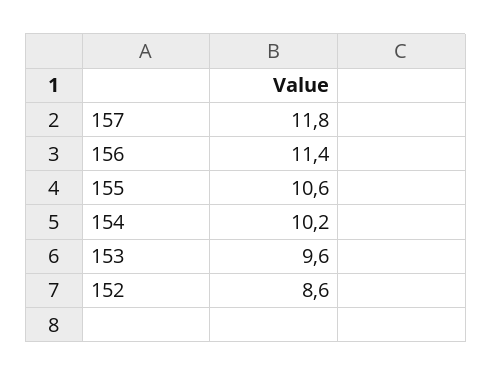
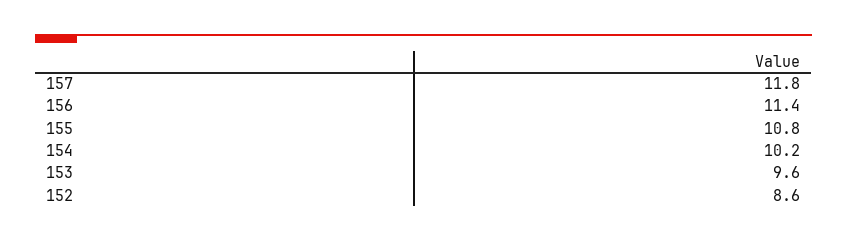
155: 10.6 -> 10.8

